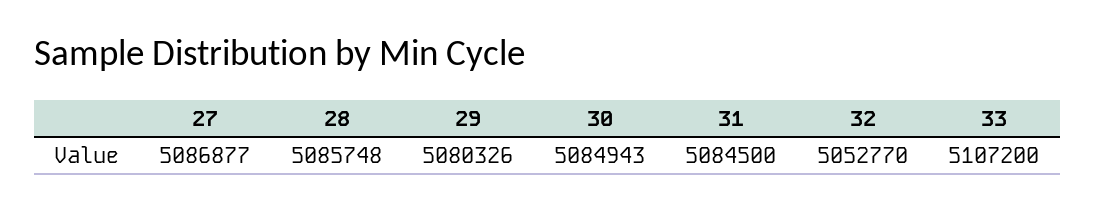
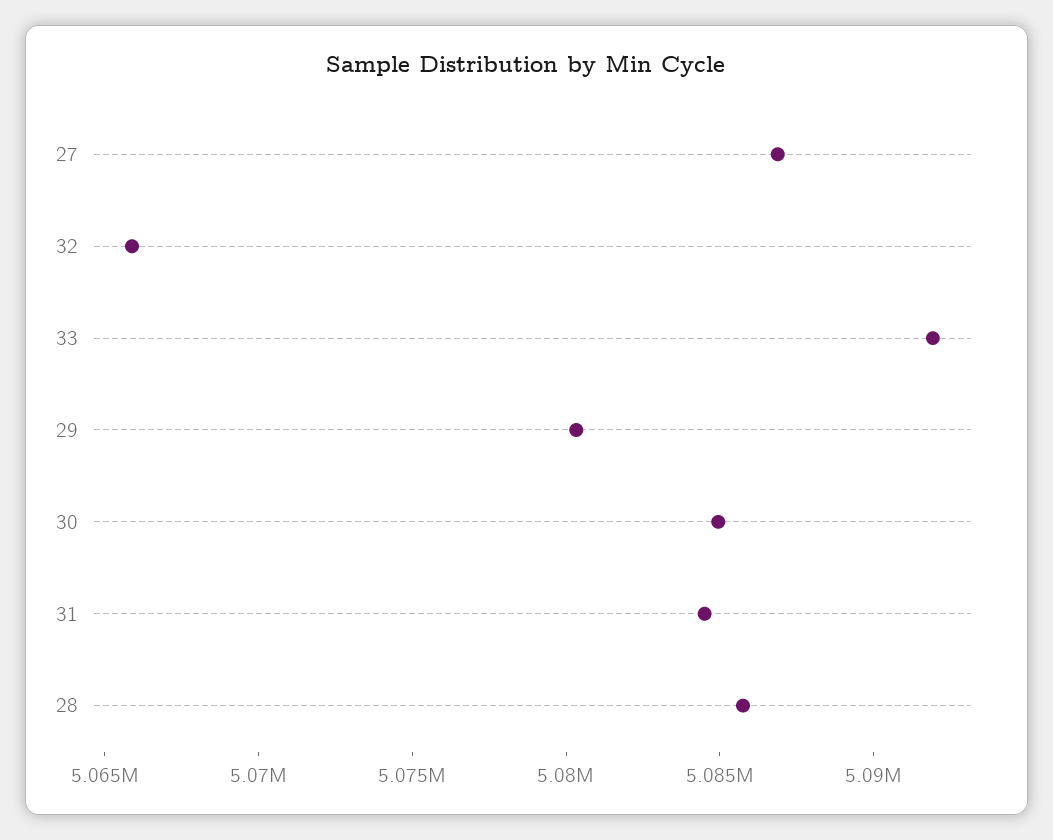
32: 5052770 -> 5066000
33: 5107200 -> 5092000

